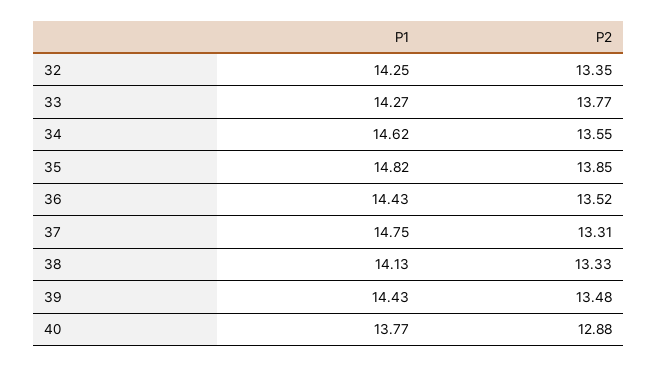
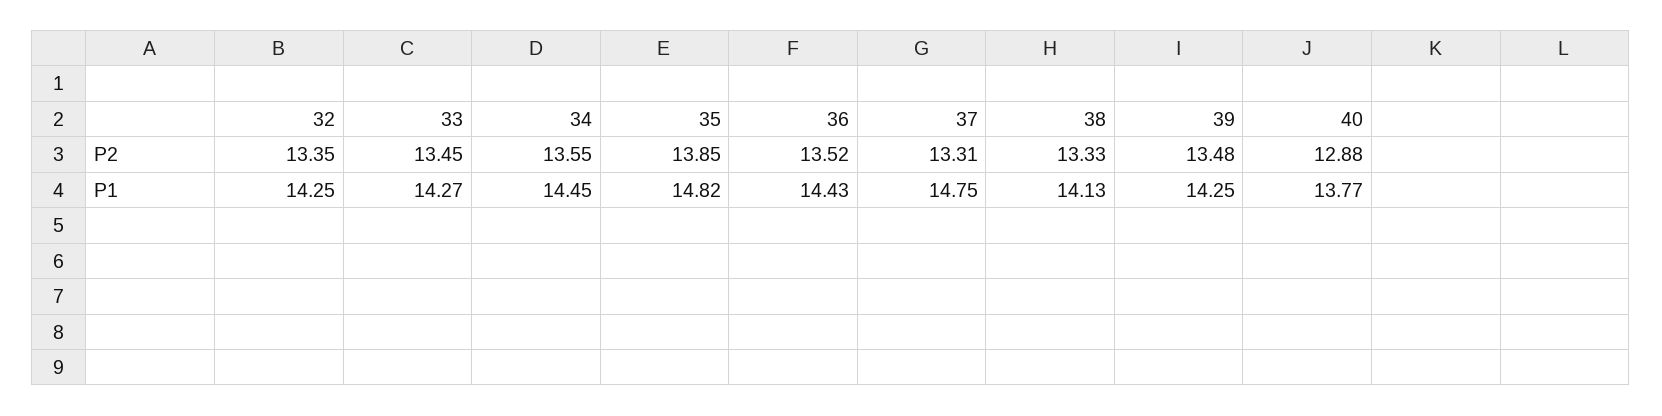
P2, 33: 13.77 -> 13.45
P1, 34: 14.62 -> 14.45
P1, 39: 14.43 -> 14.25

